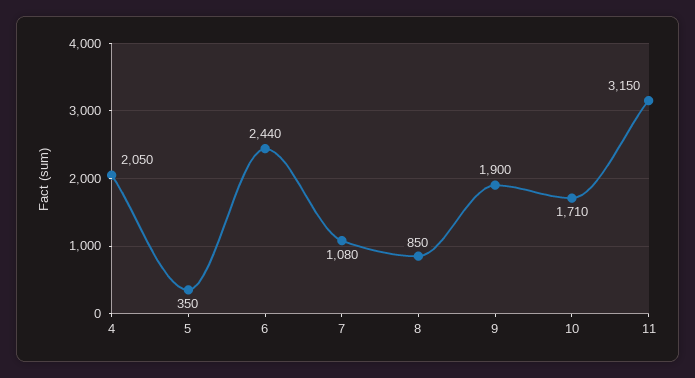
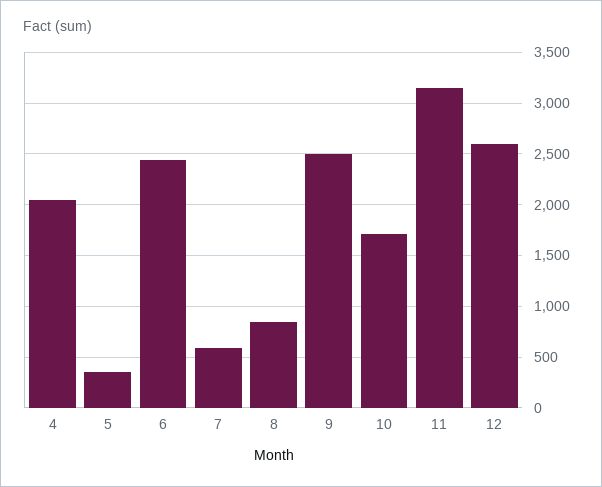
7: 1080 -> 600
9: 1900 -> 2500
12: none -> 2600

